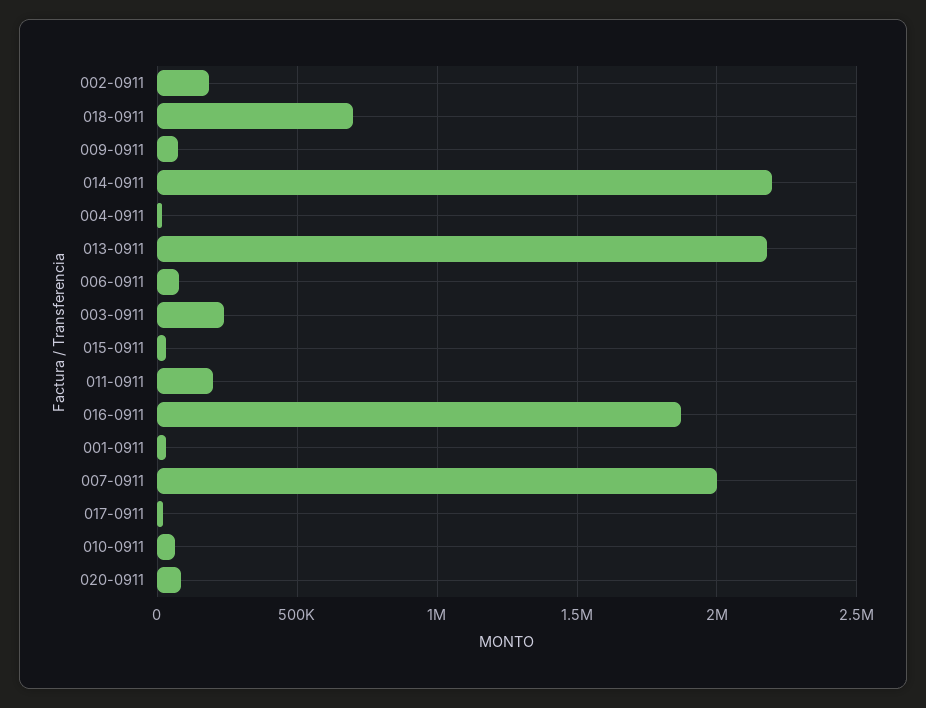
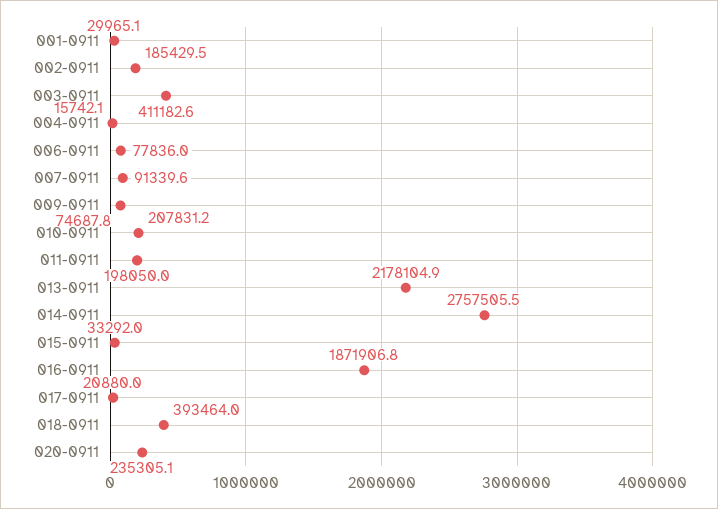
018-0911: 700000 -> 393464
014-0911: 2200000 -> 2757505.5
003-0911: 250000 -> 411182.6
007-0911: 2000000 -> 91339.6
010-0911: 50000 -> 207831.2
020-0911: 100000 -> 235305.1

